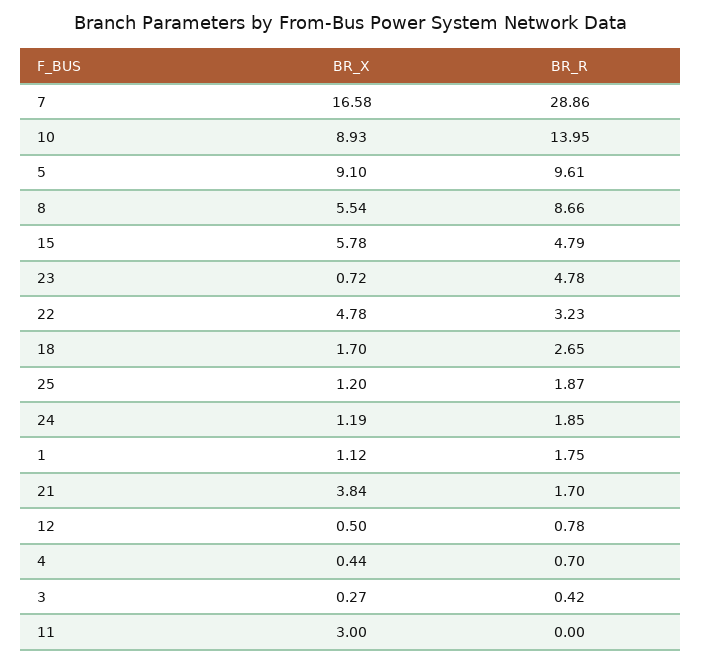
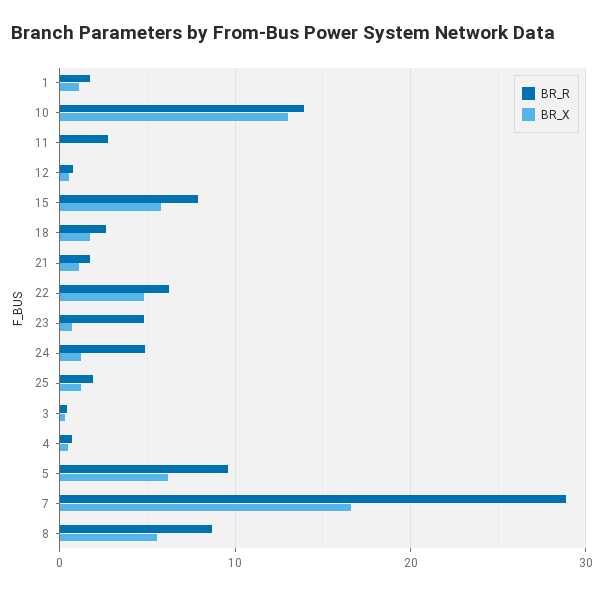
BR_X, 10: 8.93 -> 13
BR_X, 5: 9.1 -> 6
BR_R, 15: 4.79 -> 8
BR_R, 22: 3.23 -> 6
BR_R, 24: 1.85 -> 5
BR_X, 21: 3.84 -> 1
BR_X, 11: 3 -> 0
BR_R, 11: 0 -> 3

